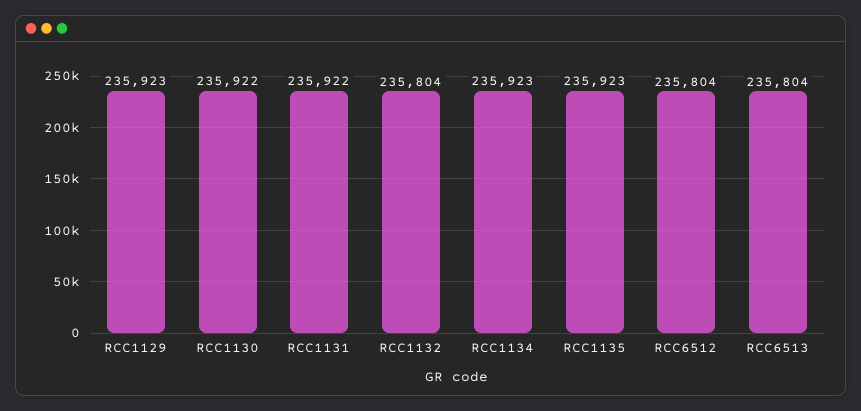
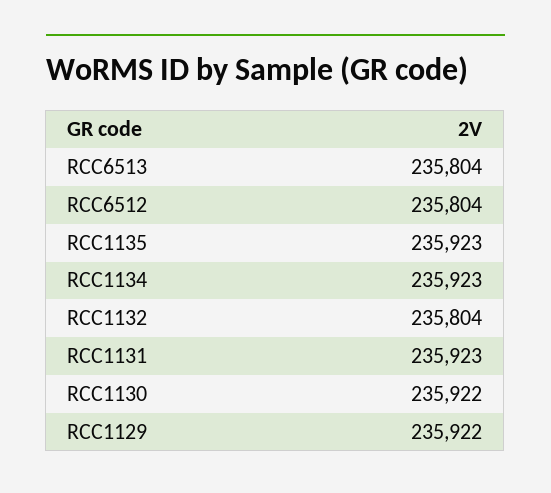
RCC1129: 235923 -> 235922
RCC1131: 235922 -> 235923

